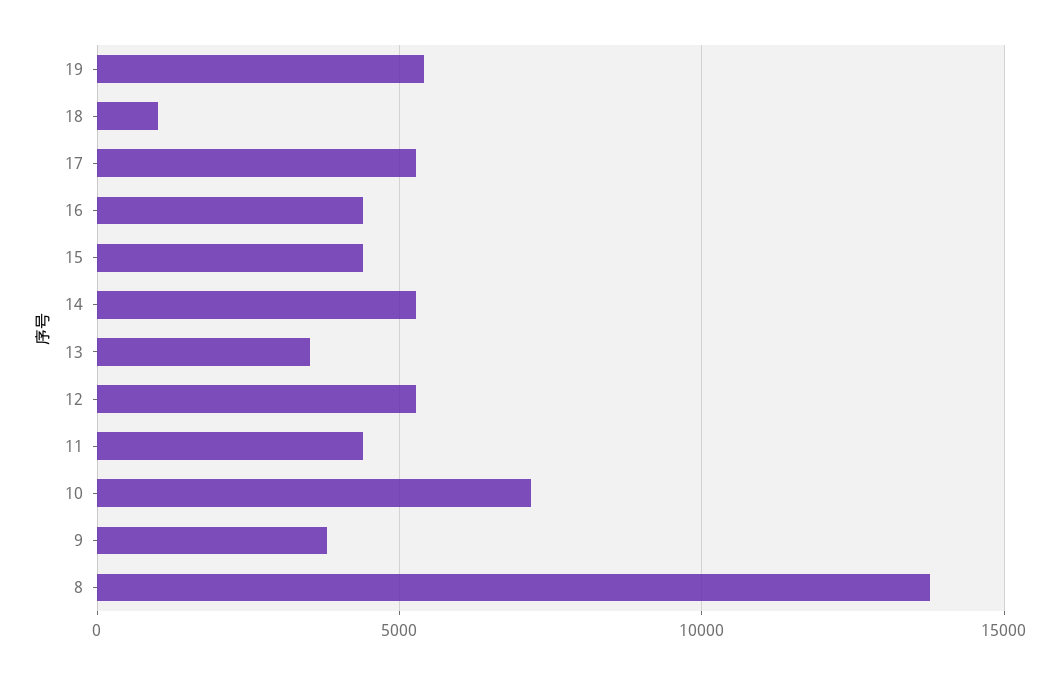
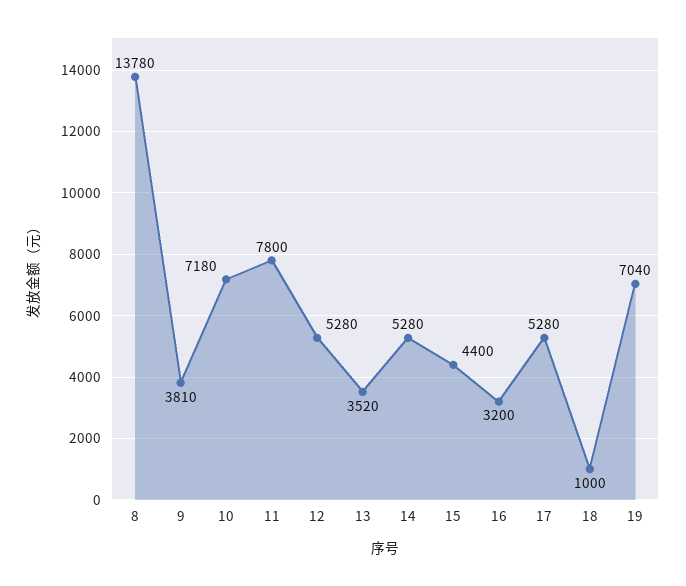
19: 5500 -> 7040
16: 4500 -> 3200
11: 4500 -> 7800

